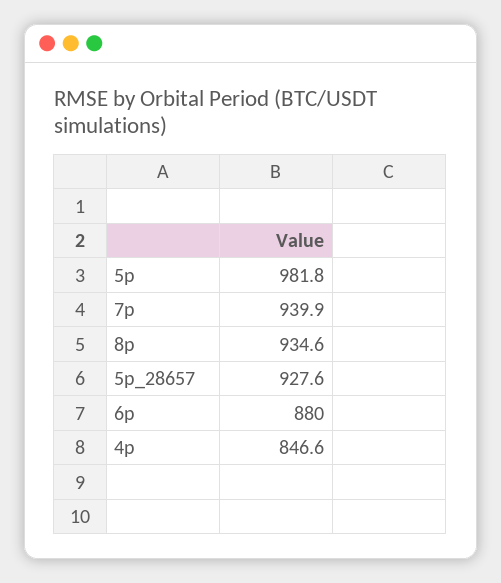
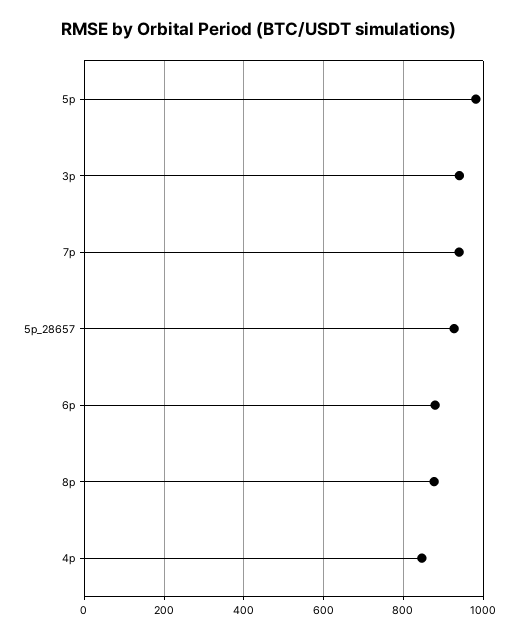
8p: 934.6 -> 880
3p: none -> 940

